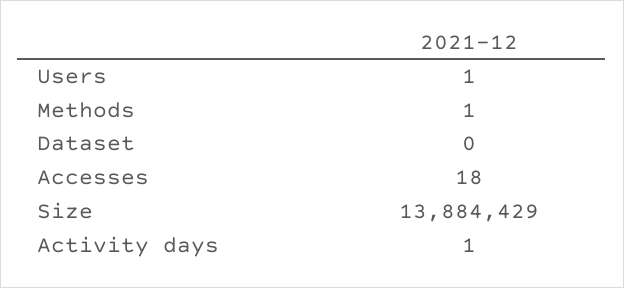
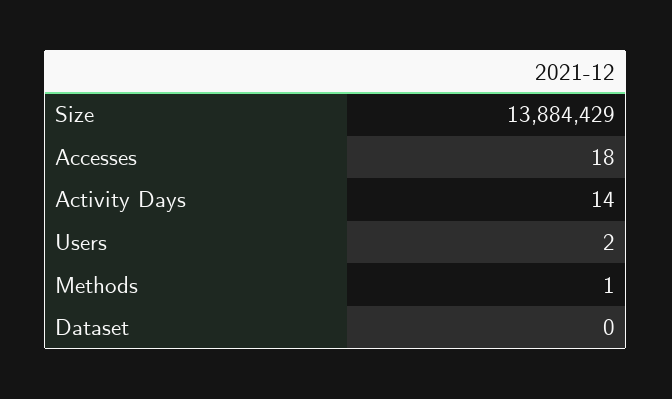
Users: 1 -> 2
Activity days: 1 -> 14

